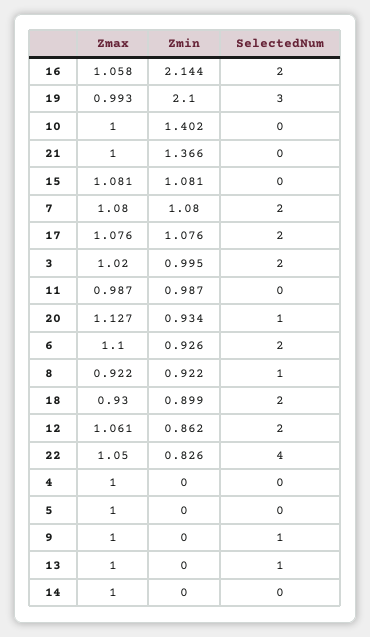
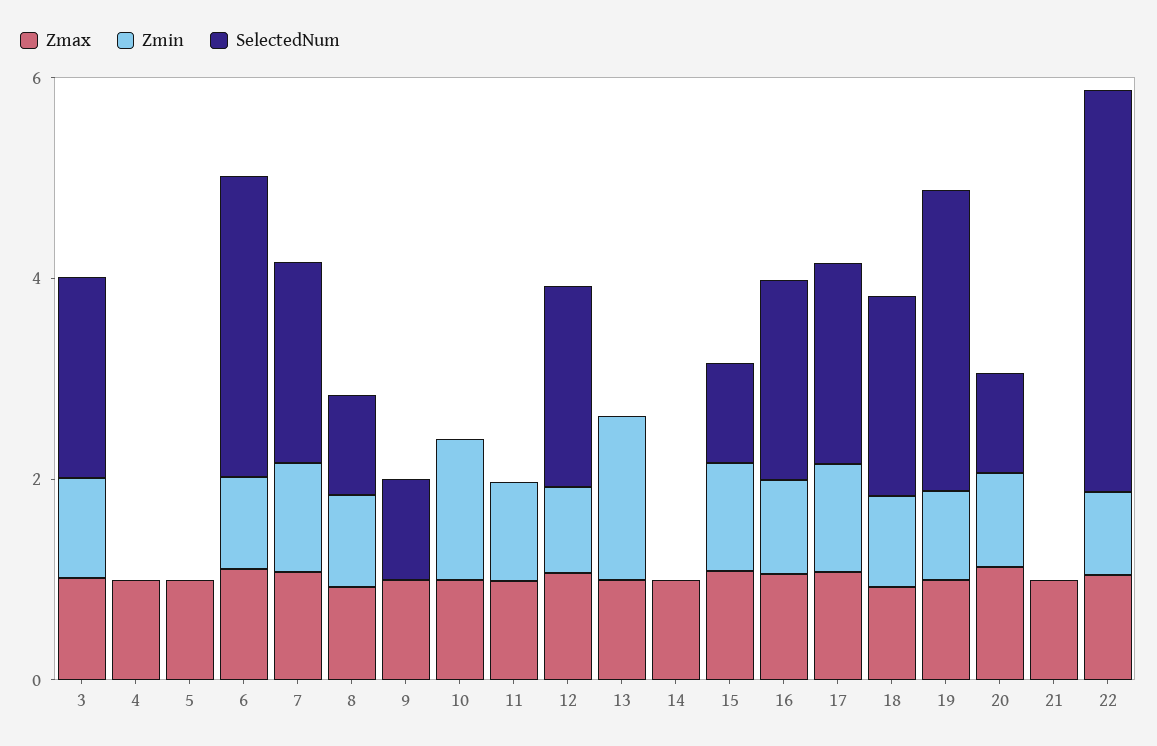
Zmin, 16: 2.144 -> 1
Zmin, 19: 2.1 -> 1
Zmin, 21: 1.366 -> 0
SelectedNum, 15: 0 -> 1
SelectedNum, 6: 2 -> 3
Zmin, 13: 0 -> 1.5
SelectedNum, 13: 1 -> 0

